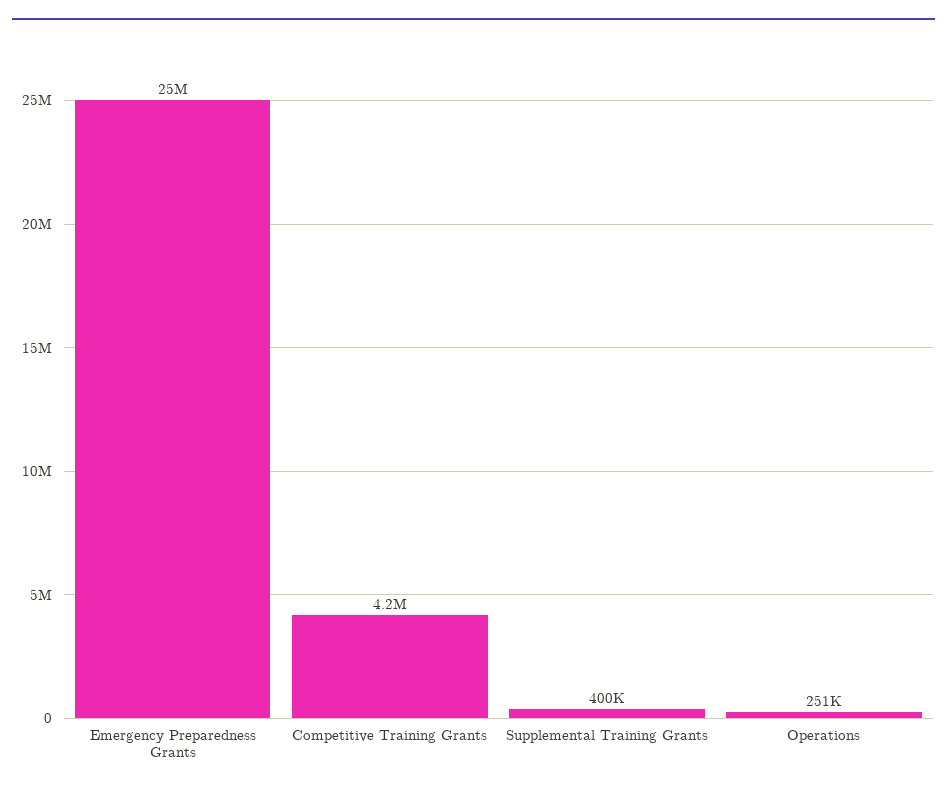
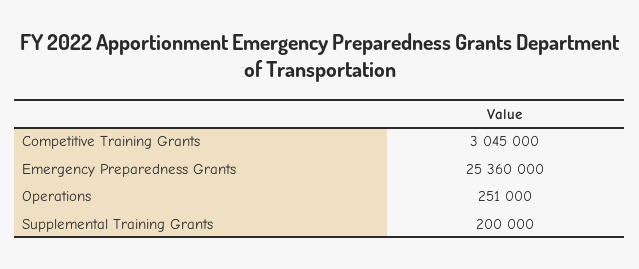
Competitive Training Grants: 4200000 -> 3045000
Supplemental Training Grants: 400000 -> 200000

